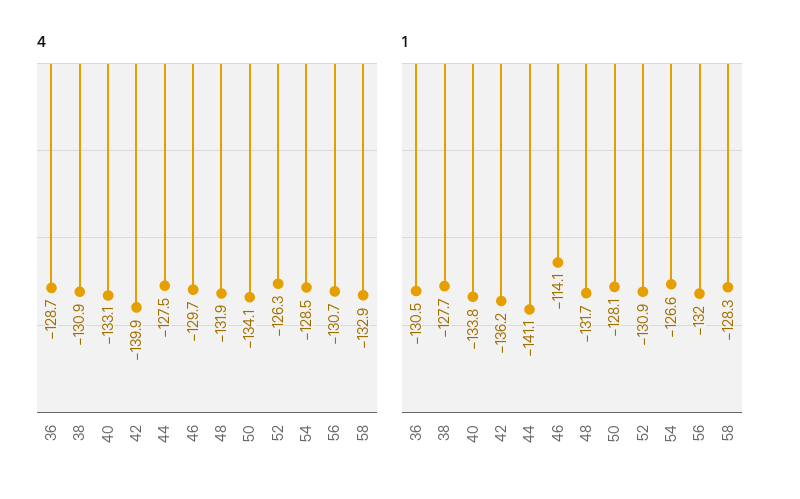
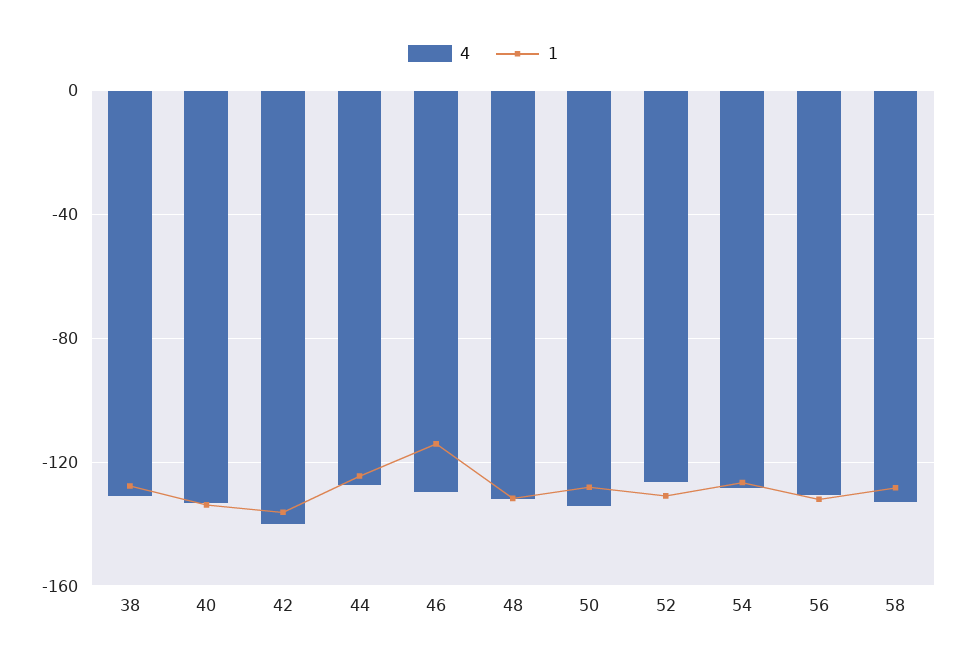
4, 36: -128.7 -> none
1, 36: -130.5 -> none
1, 44: -141.1 -> -125

